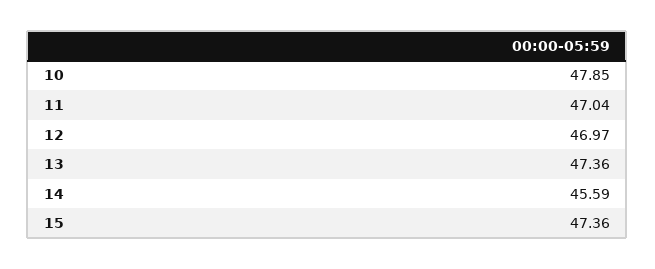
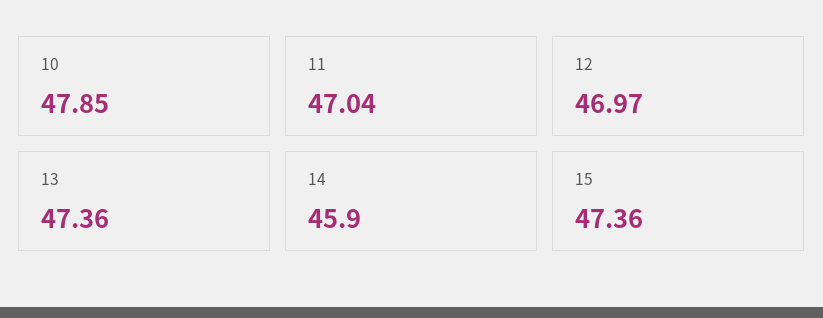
14: 45.59 -> 45.9

